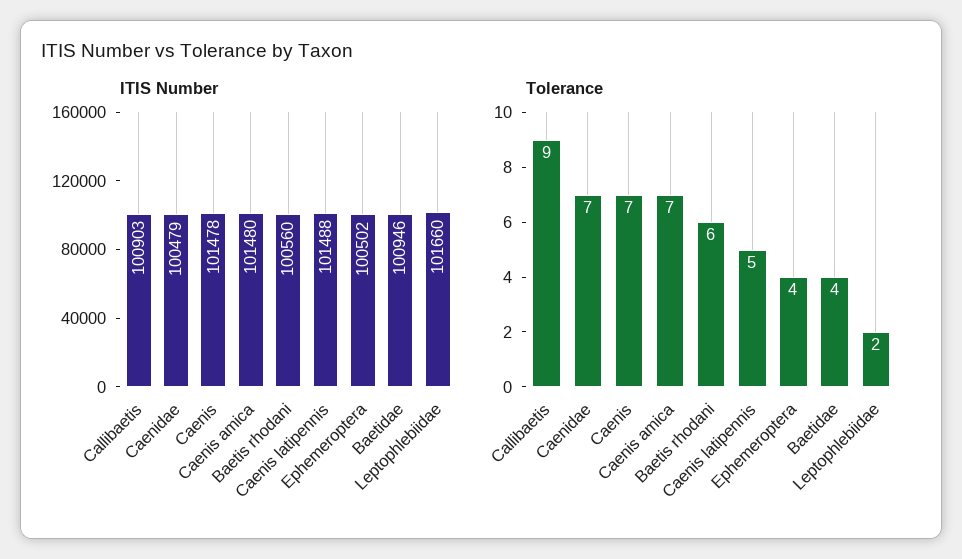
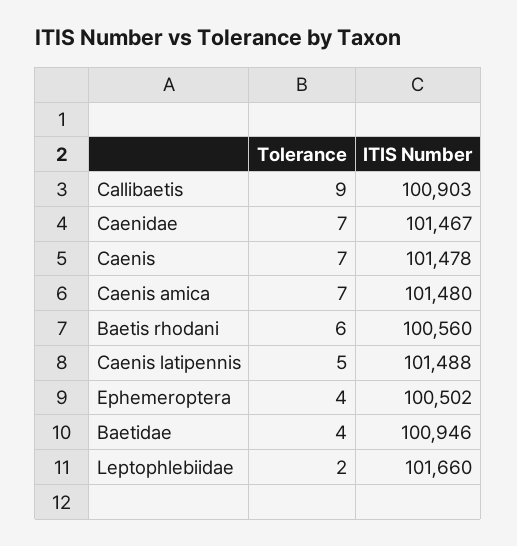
ITIS Number, Caenidae: 100479 -> 101467

